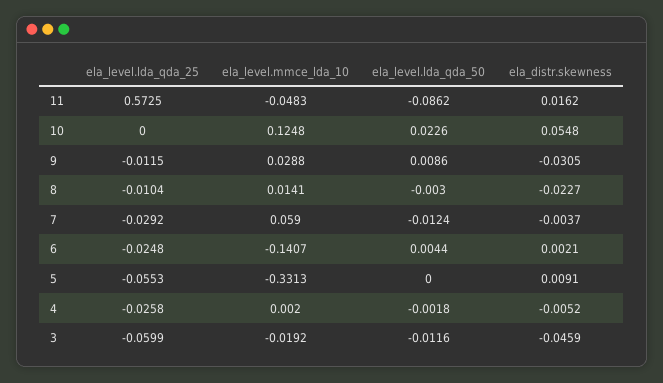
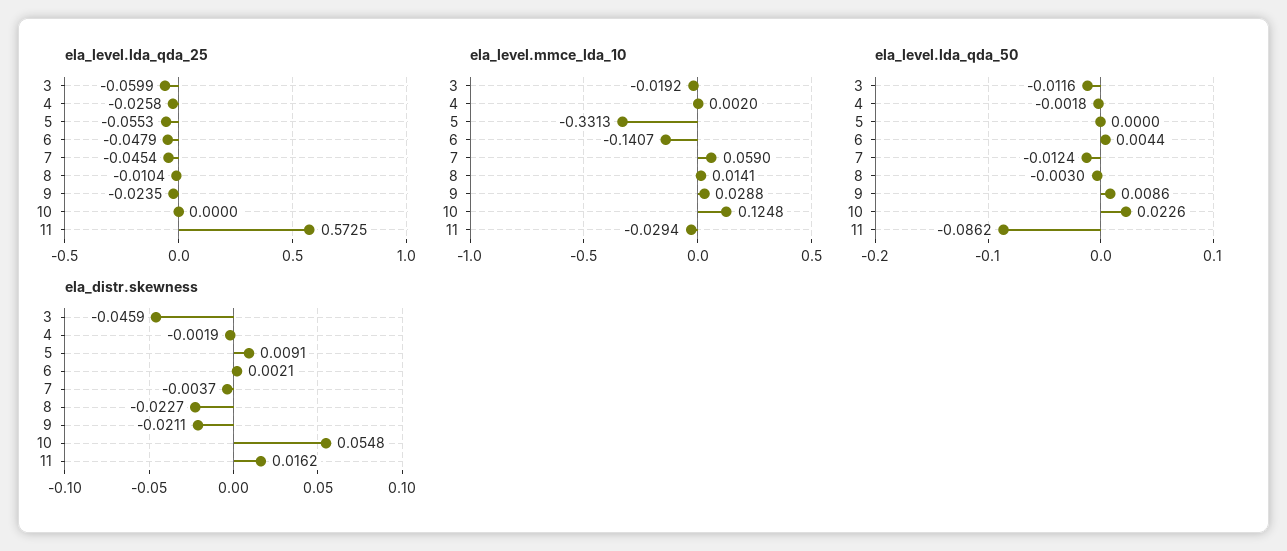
ela_level.mmce_lda_10, 11: -0.0483 -> -0.0294
ela_level.lda_qda_25, 9: -0.0115 -> -0.0235
ela_distr.skewness, 9: -0.0305 -> -0.0211
ela_level.lda_qda_25, 7: -0.0292 -> -0.0454
ela_level.lda_qda_25, 6: -0.0248 -> -0.0479
ela_distr.skewness, 4: -0.0052 -> -0.0019

